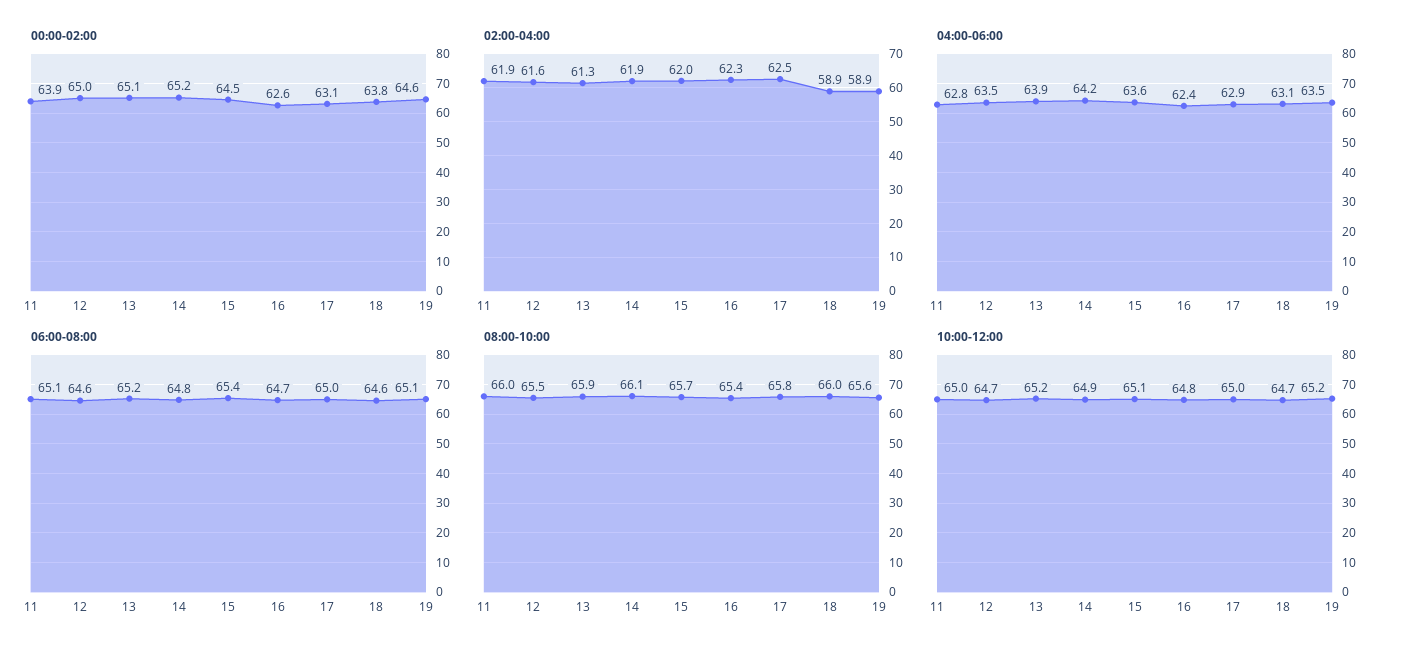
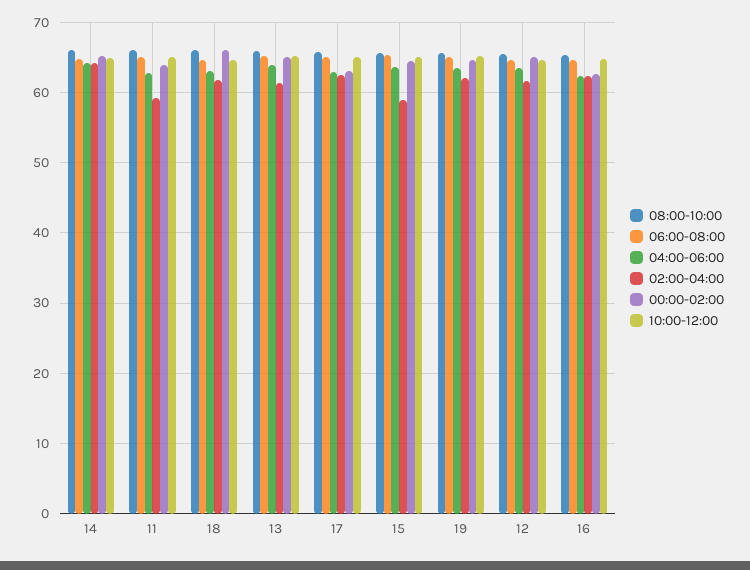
00:00-02:00, 18: 63.8 -> 66
02:00-04:00, 11: 61.9 -> 59
02:00-04:00, 14: 61.9 -> 64
02:00-04:00, 15: 62 -> 59
02:00-04:00, 18: 58.9 -> 62
02:00-04:00, 19: 58.9 -> 62

